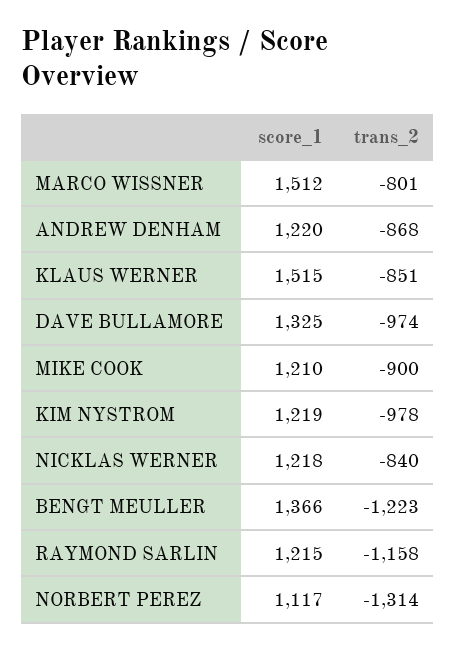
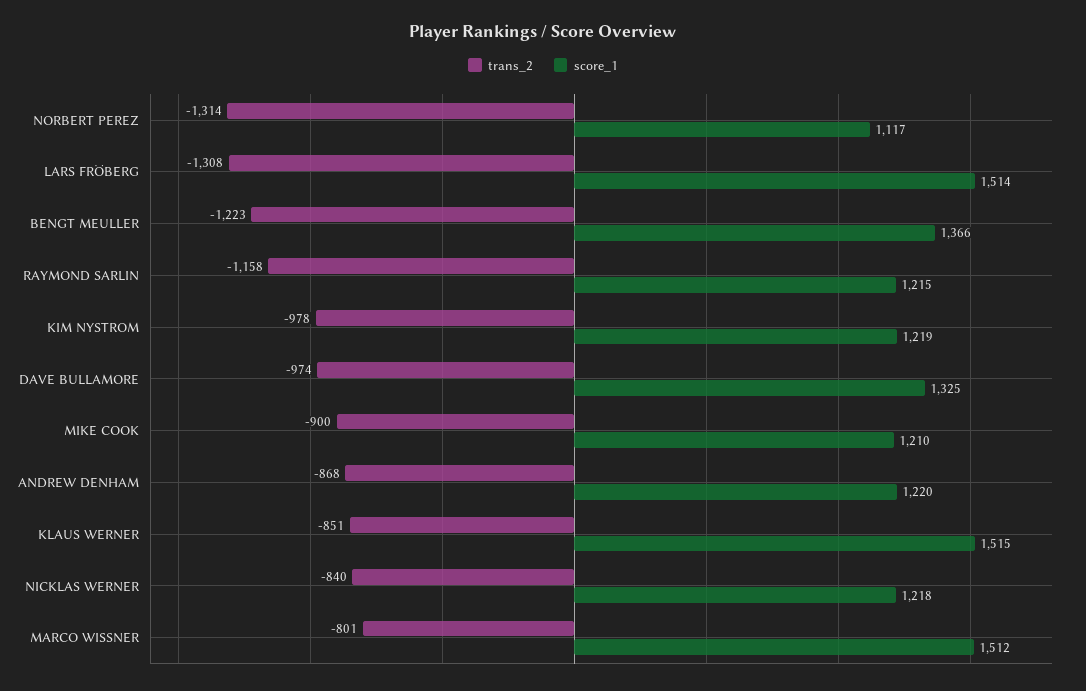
trans_2, LARS FRÖBERG: none -> -1308
score_1, LARS FRÖBERG: none -> 1514

